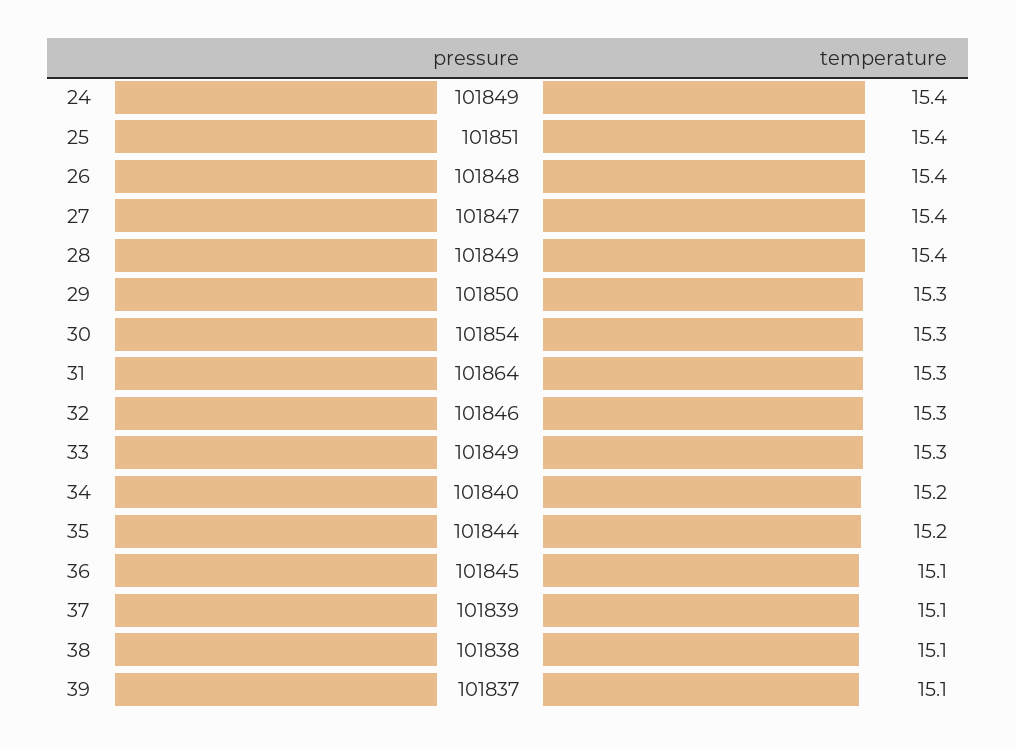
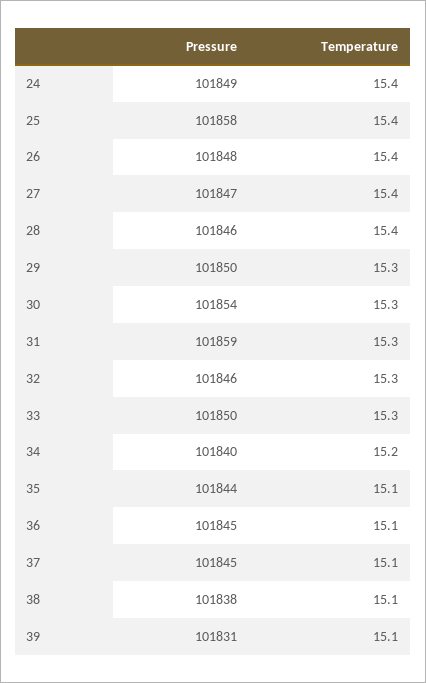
pressure, 25: 101851 -> 101858
pressure, 28: 101849 -> 101846
pressure, 31: 101864 -> 101859
pressure, 33: 101849 -> 101850
temperature, 35: 15.2 -> 15.1
pressure, 37: 101839 -> 101845
pressure, 39: 101837 -> 101831

